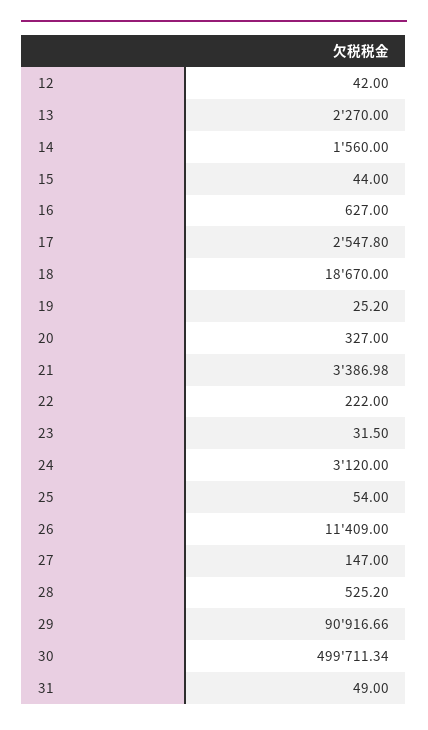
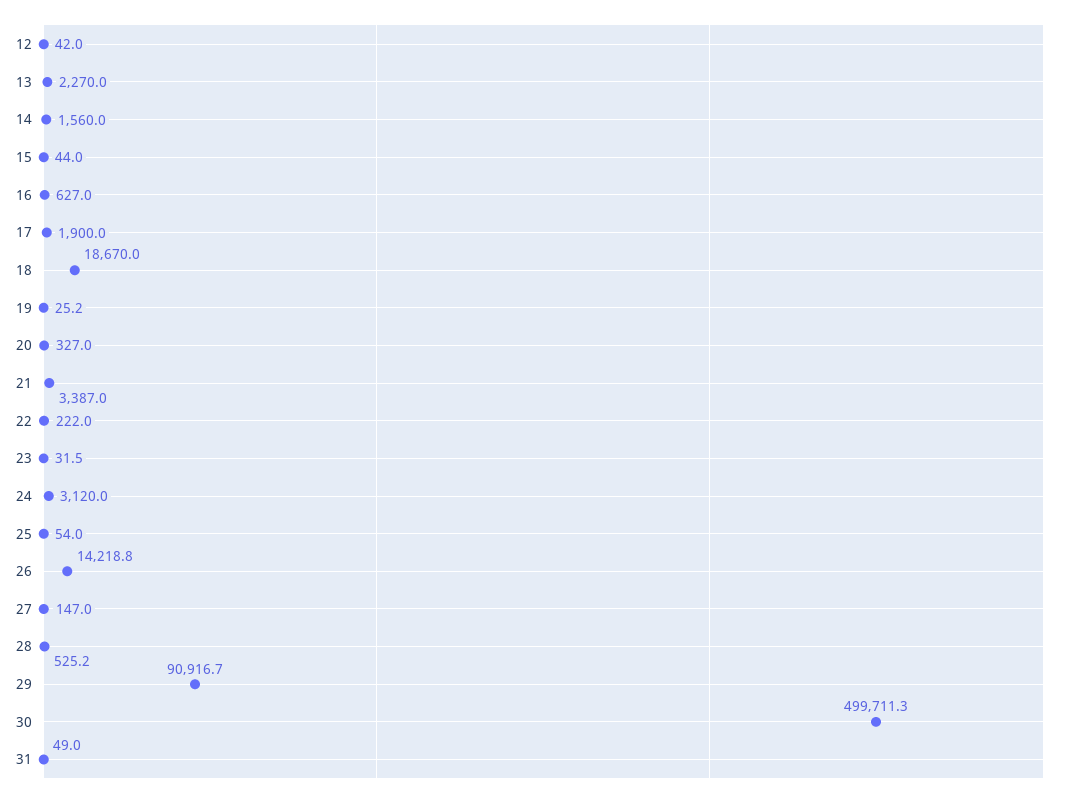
17: 2547.8 -> 1900
26: 11409 -> 14218.8

